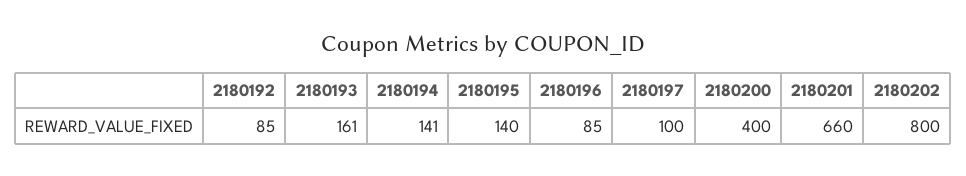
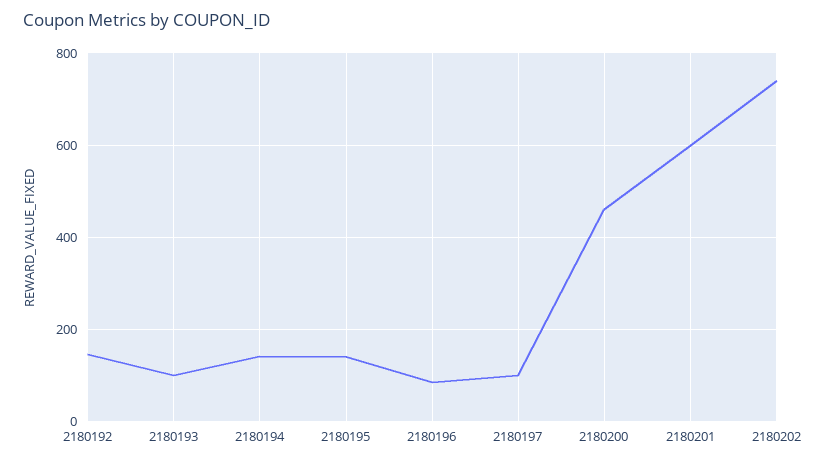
2180192: 85 -> 140
2180193: 161 -> 100
2180200: 400 -> 460
2180201: 660 -> 600
2180202: 800 -> 740

